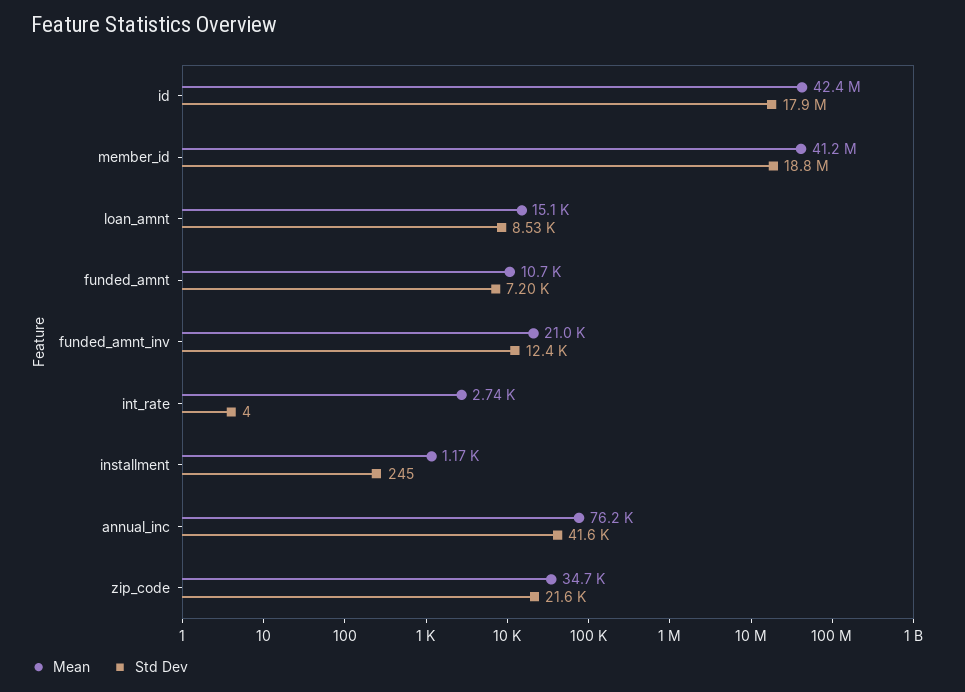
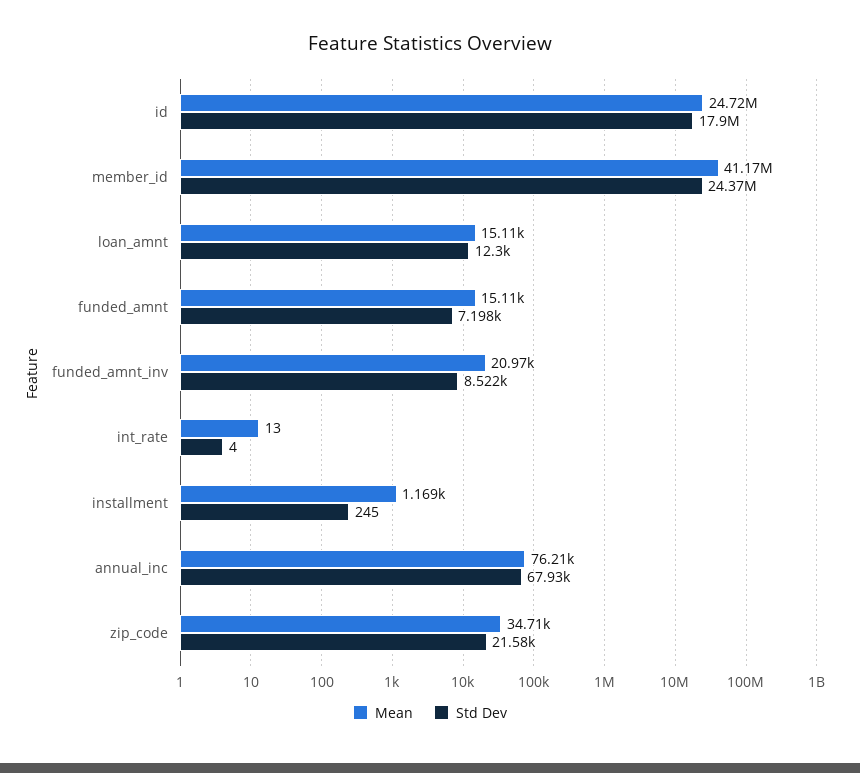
Mean, id: 42400000 -> 24720000
Std Dev, member_id: 18800000 -> 24370000
Std Dev, loan_amnt: 8530 -> 12300
Mean, funded_amnt: 10700 -> 15110
Std Dev, funded_amnt_inv: 12400 -> 8522
Mean, int_rate: 2740 -> 13
Std Dev, annual_inc: 41600 -> 67930

